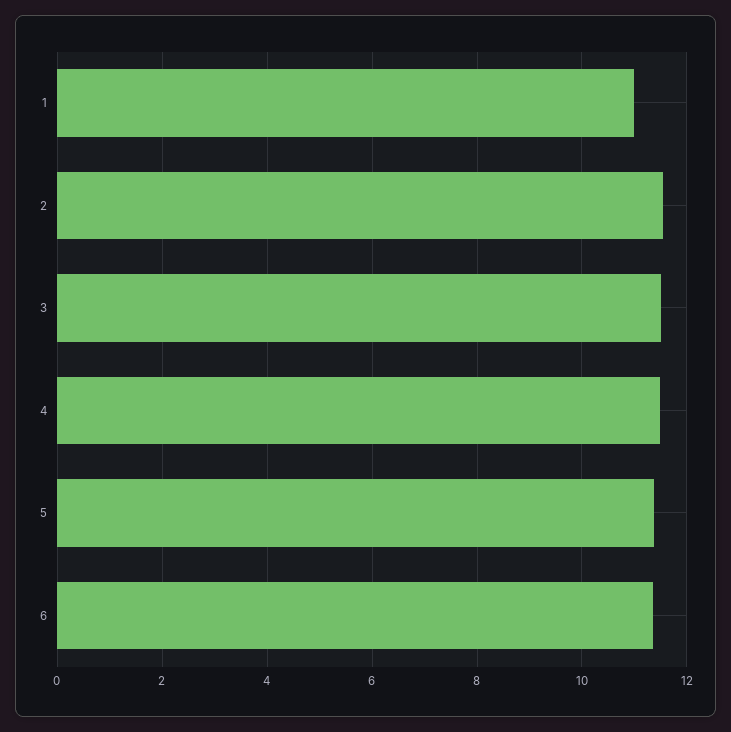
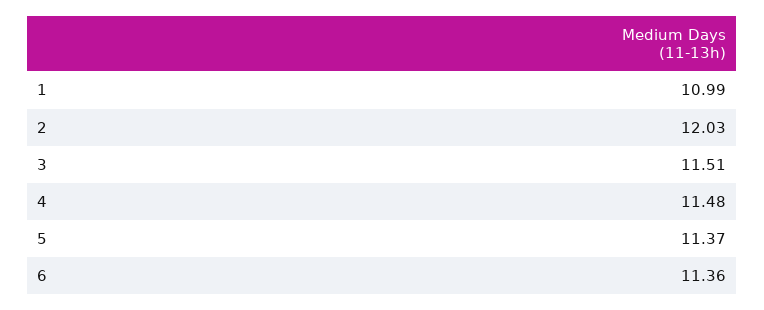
2: 11.6 -> 12.03

